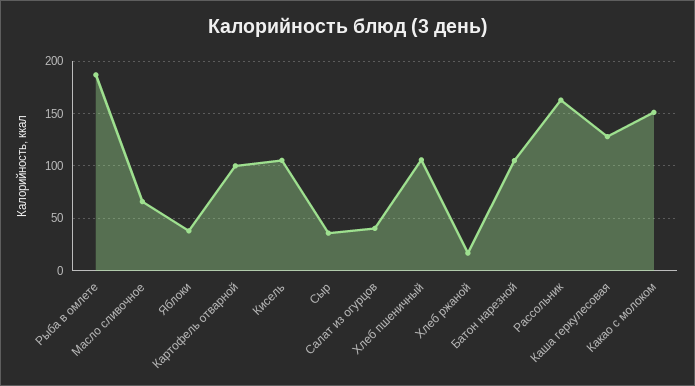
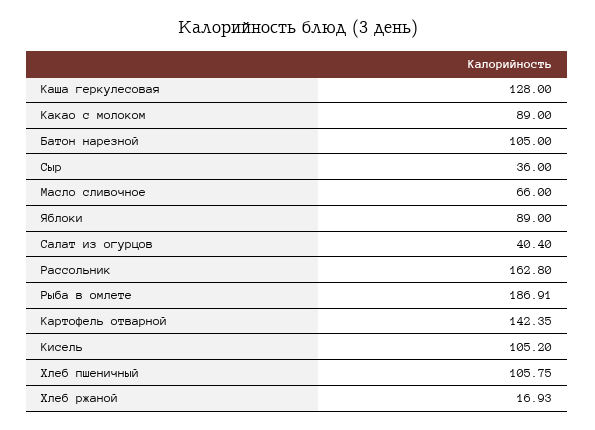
Яблоки: 40 -> 89
Картофель отварной: 100 -> 142.35
Какао с молоком: 150 -> 89

